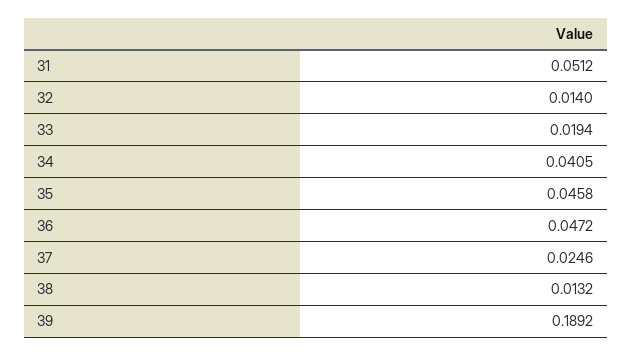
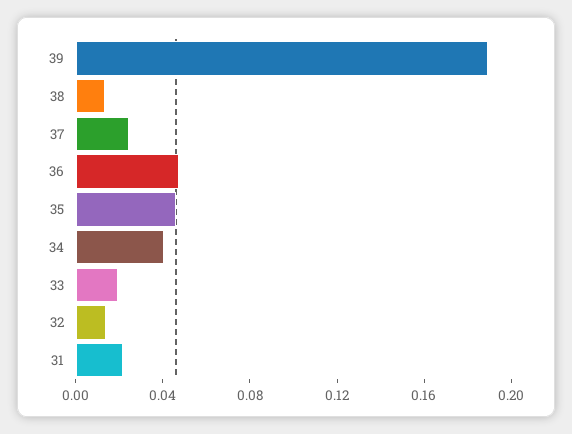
31: 0.0512 -> 0.02

